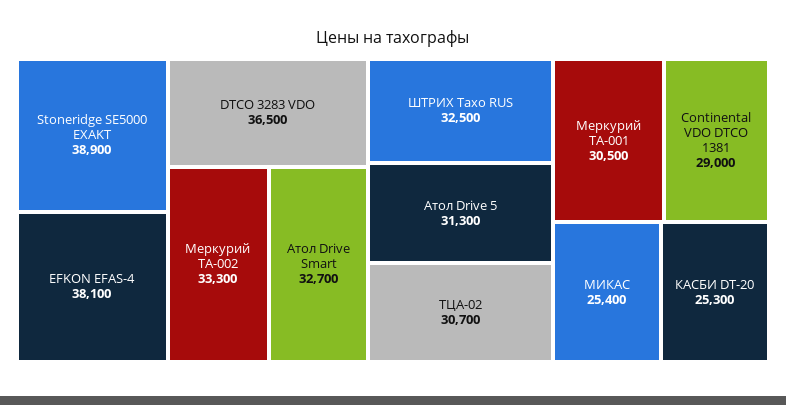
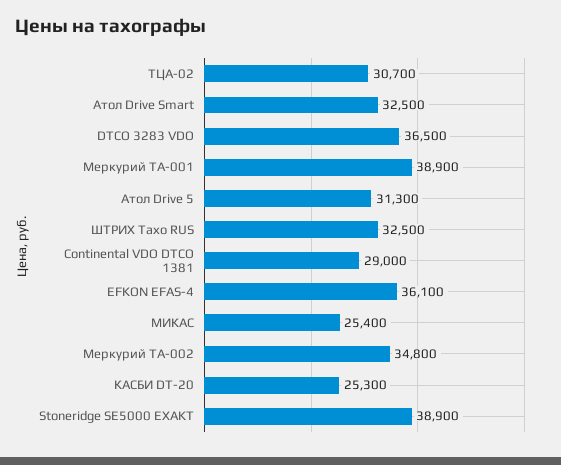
EFKON EFAS-4: 38100 -> 36100
Меркурий ТА-002: 33300 -> 34800
Атол Drive Smart: 32700 -> 32500
Меркурий ТА-001: 30500 -> 38900

